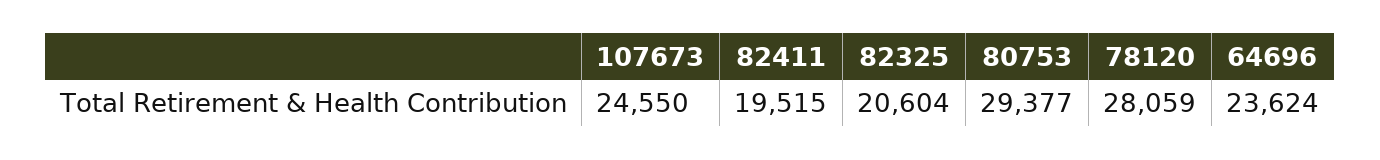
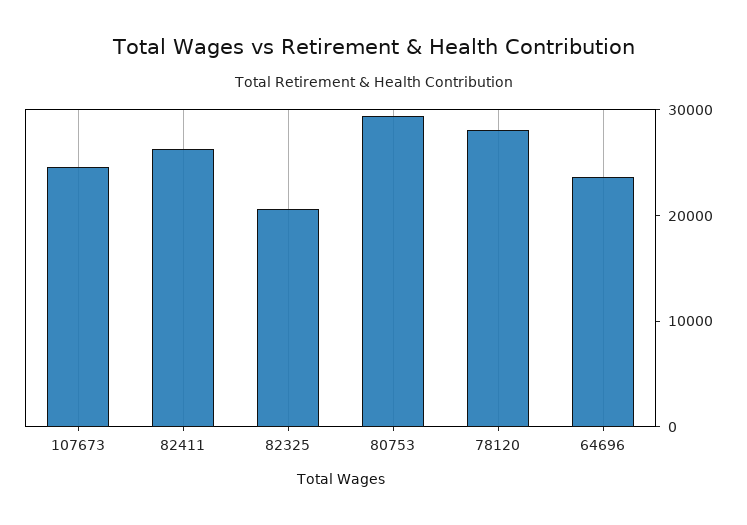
82411: 19515 -> 26000

